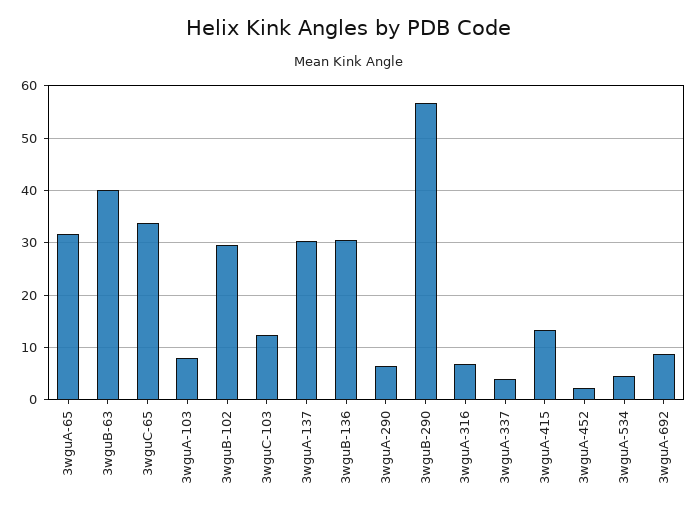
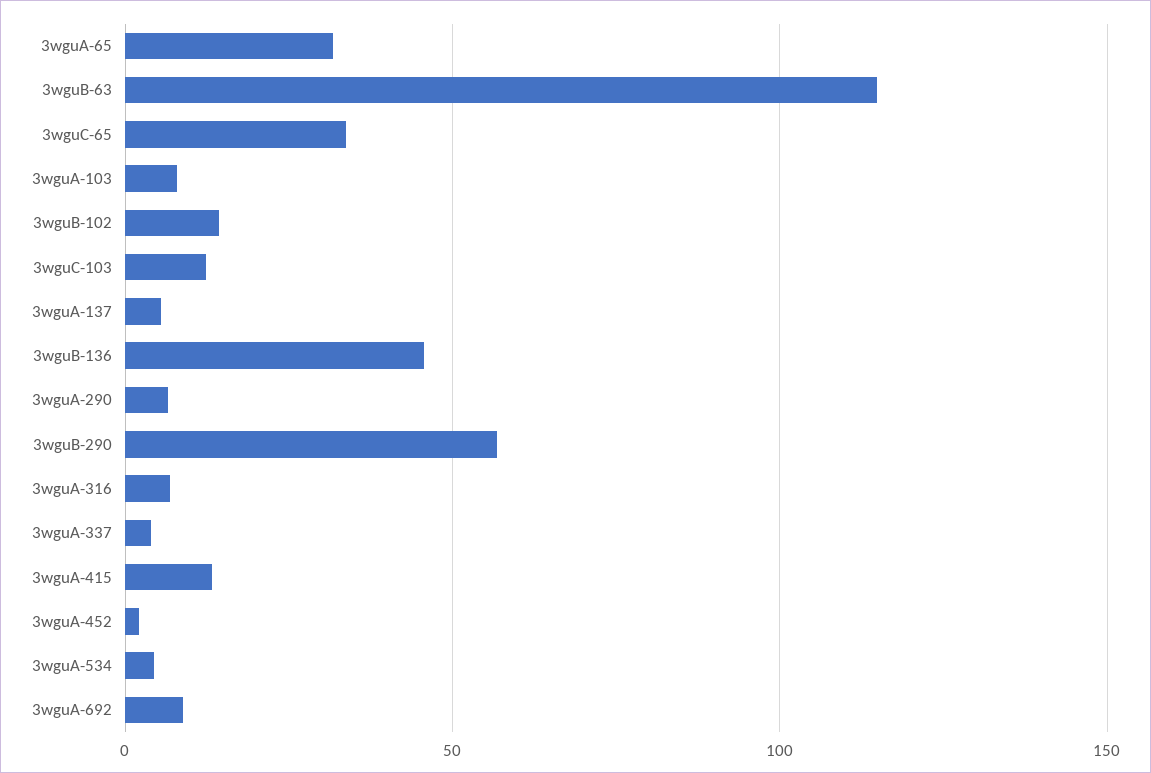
3wguB-63: 40 -> 115
3wguB-102: 30 -> 15
3wguA-137: 30 -> 5
3wguB-136: 30 -> 45

